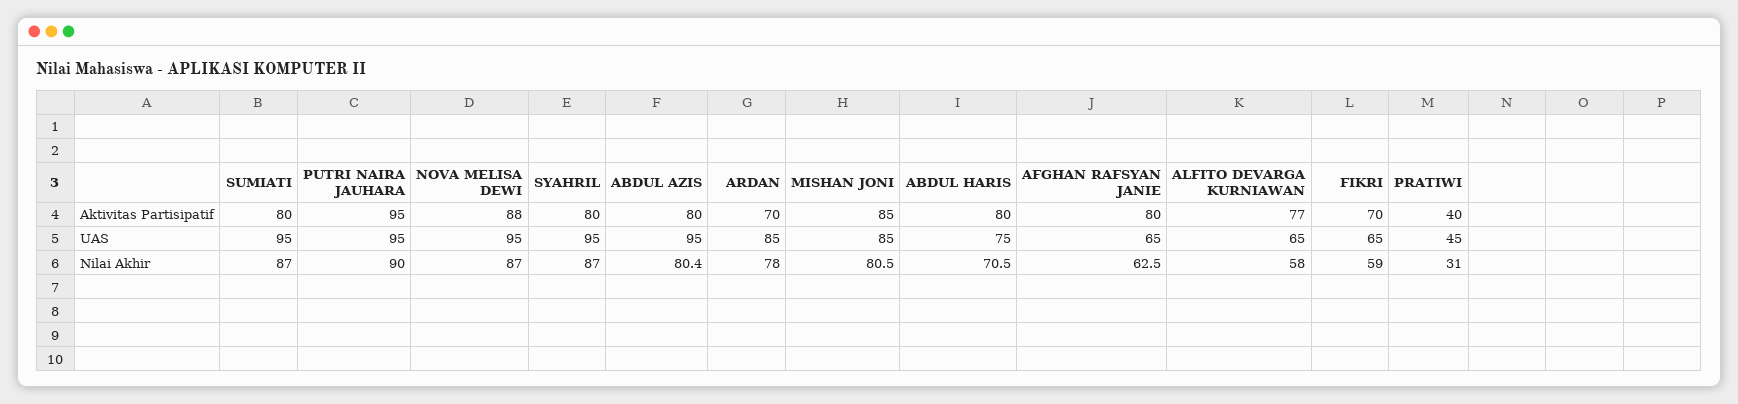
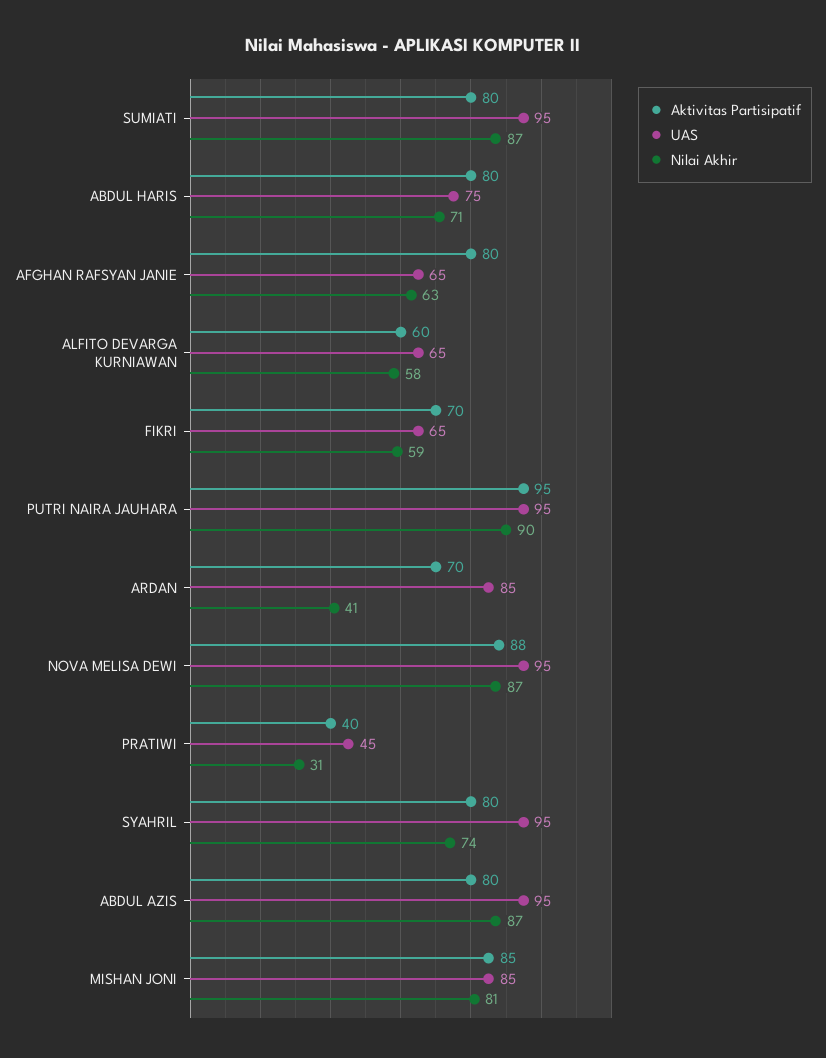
Aktivitas Partisipatif, ALFITO DEVARGA KURNIAWAN: 77 -> 60
Nilai Akhir, SYAHRIL: 87 -> 74
Nilai Akhir, ABDUL AZIS: 80.4 -> 87
Nilai Akhir, ARDAN: 78 -> 41

